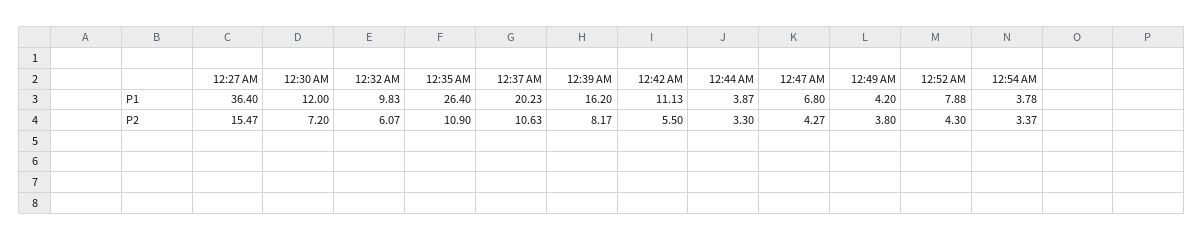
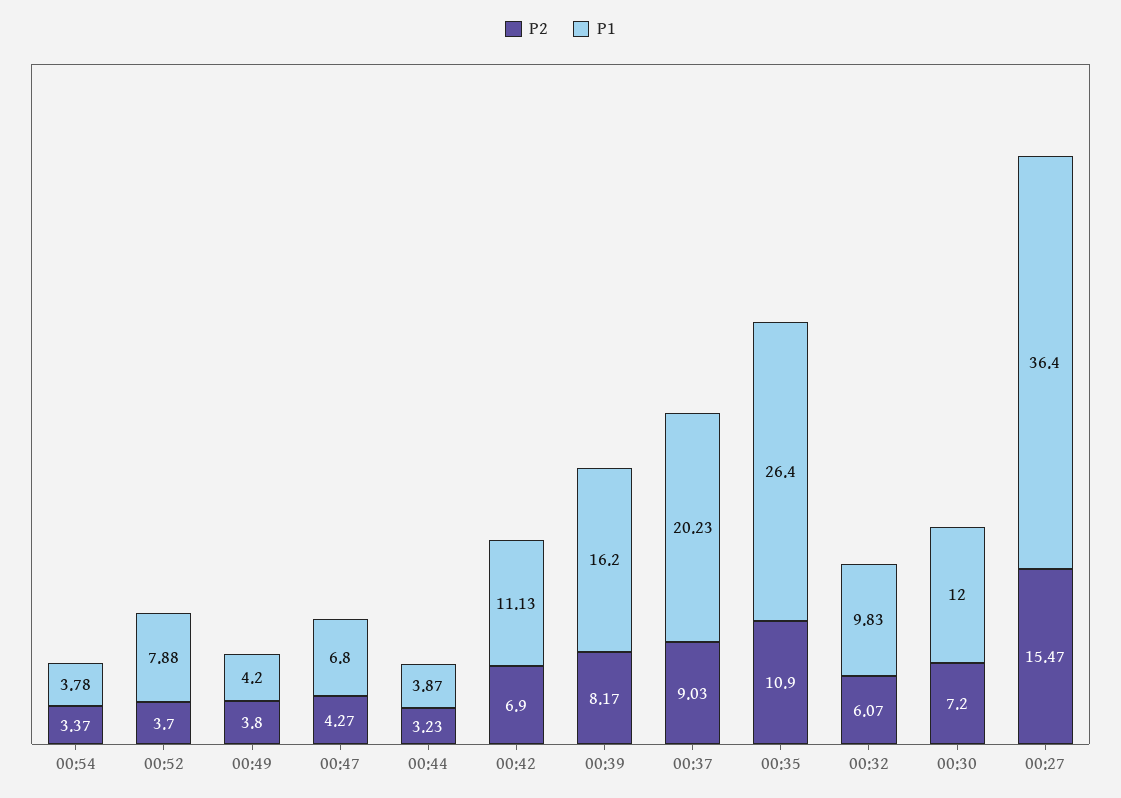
P2, 12:37 AM: 10.63 -> 9.03
P2, 12:42 AM: 5.5 -> 6.9
P2, 12:44 AM: 3.3 -> 3.23
P2, 12:52 AM: 4.3 -> 3.7

